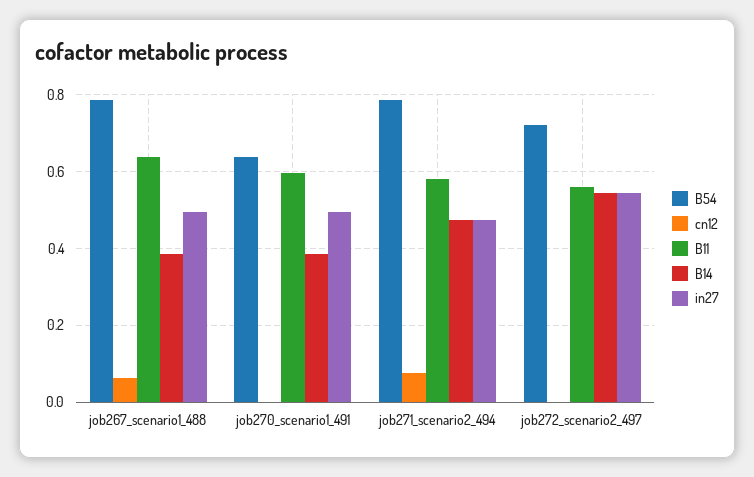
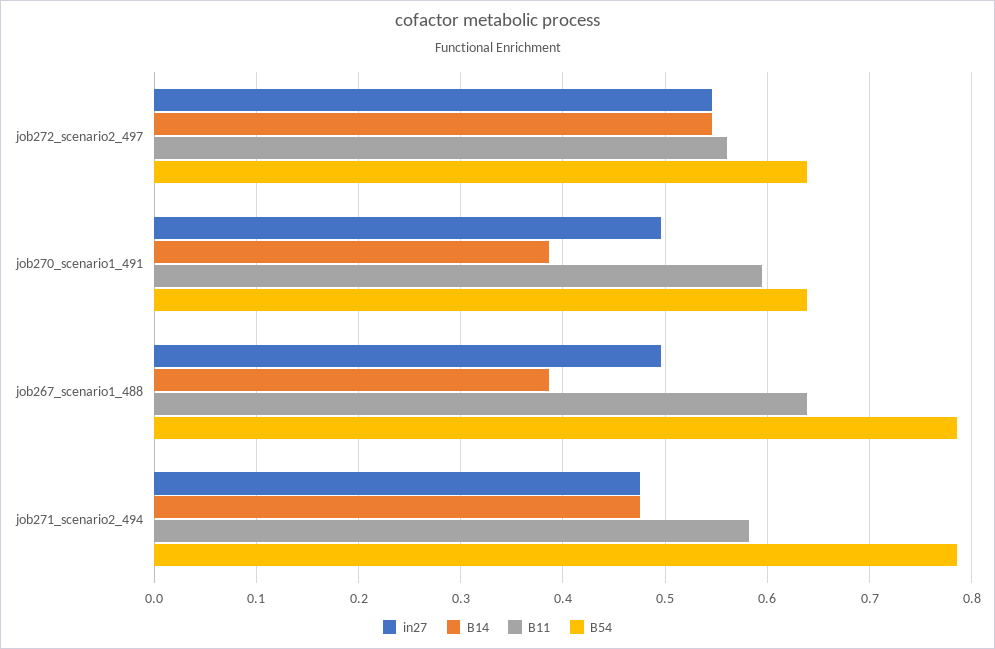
cn12, job267_scenario1_488: 0.06 -> none
cn12, job270_scenario1_491: 0 -> none
cn12, job271_scenario2_494: 0.08 -> none
B54, job272_scenario2_497: 0.72 -> 0.64
cn12, job272_scenario2_497: 0 -> none

